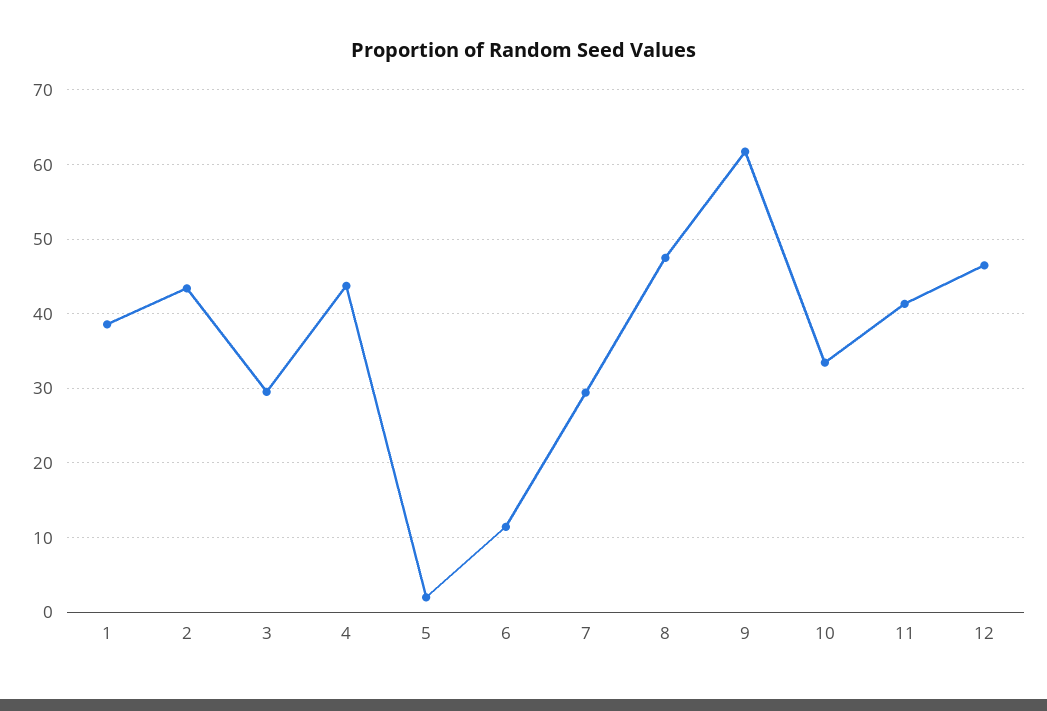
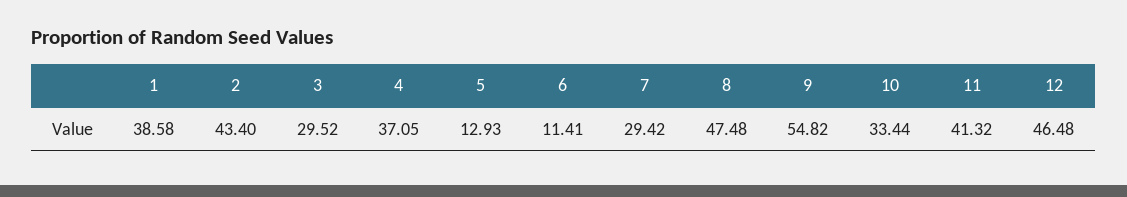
4: 44 -> 37.05
5: 2 -> 12.93
9: 62 -> 54.82

